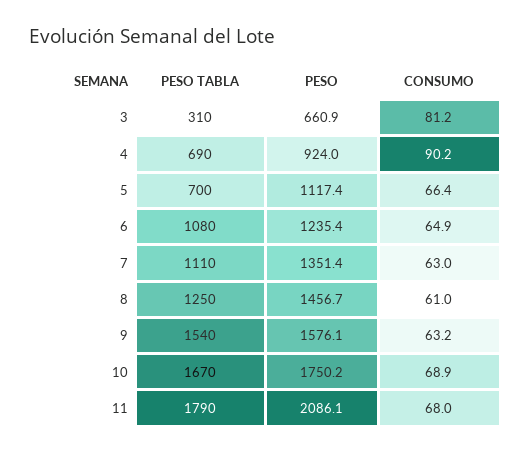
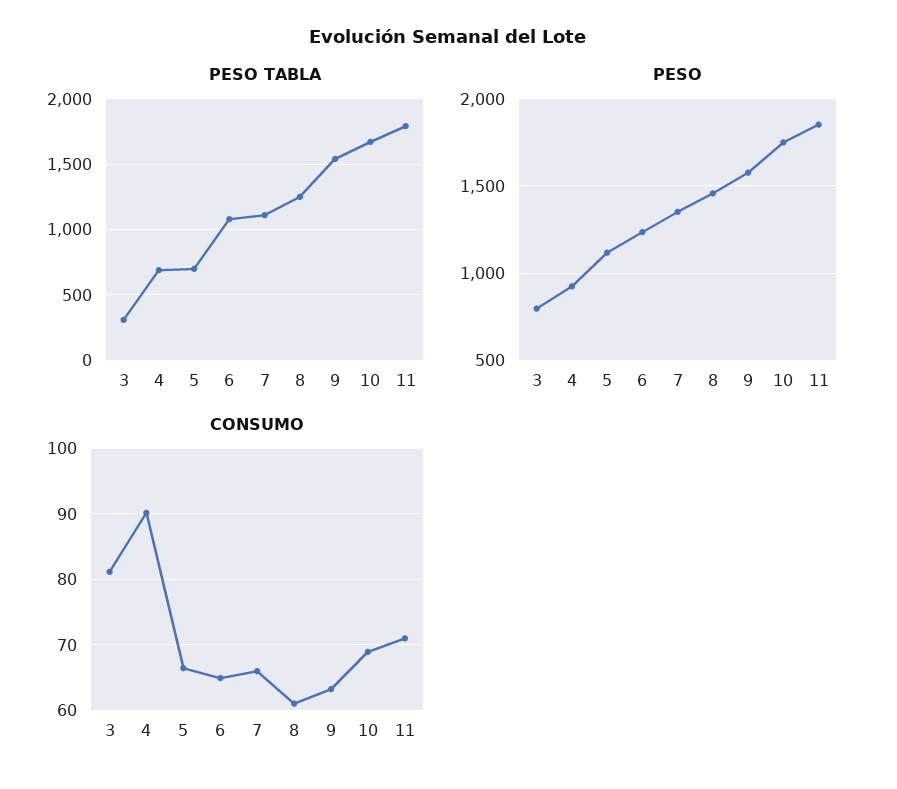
PESO, 3: 660.9 -> 800
CONSUMO, 7: 63 -> 66
PESO, 11: 2086.1 -> 1850
CONSUMO, 11: 68 -> 71

